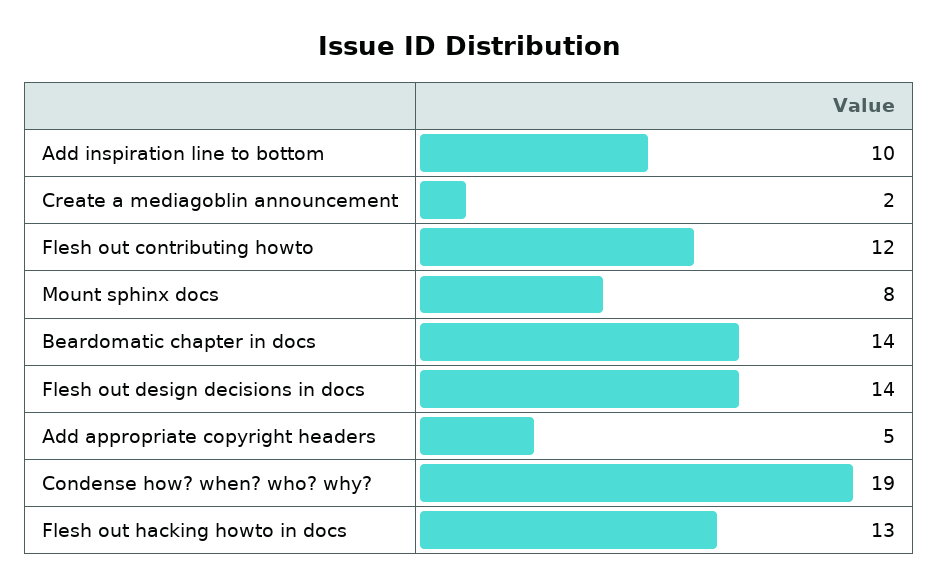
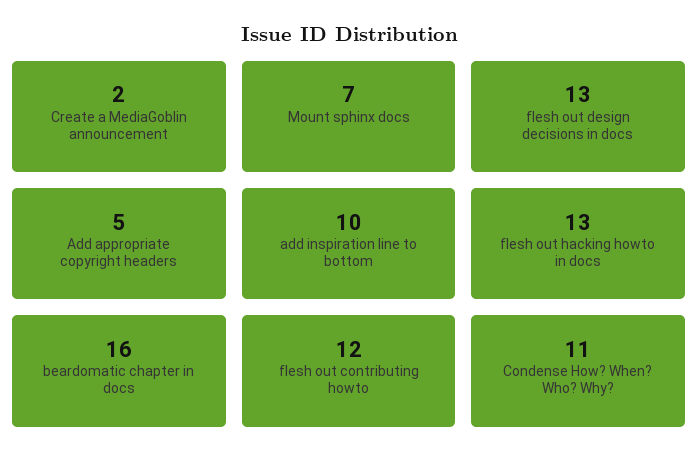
Mount sphinx docs: 8 -> 7
Beardomatic chapter in docs: 14 -> 16
Flesh out design decisions in docs: 14 -> 13
Condense how? when? who? why?: 19 -> 11

